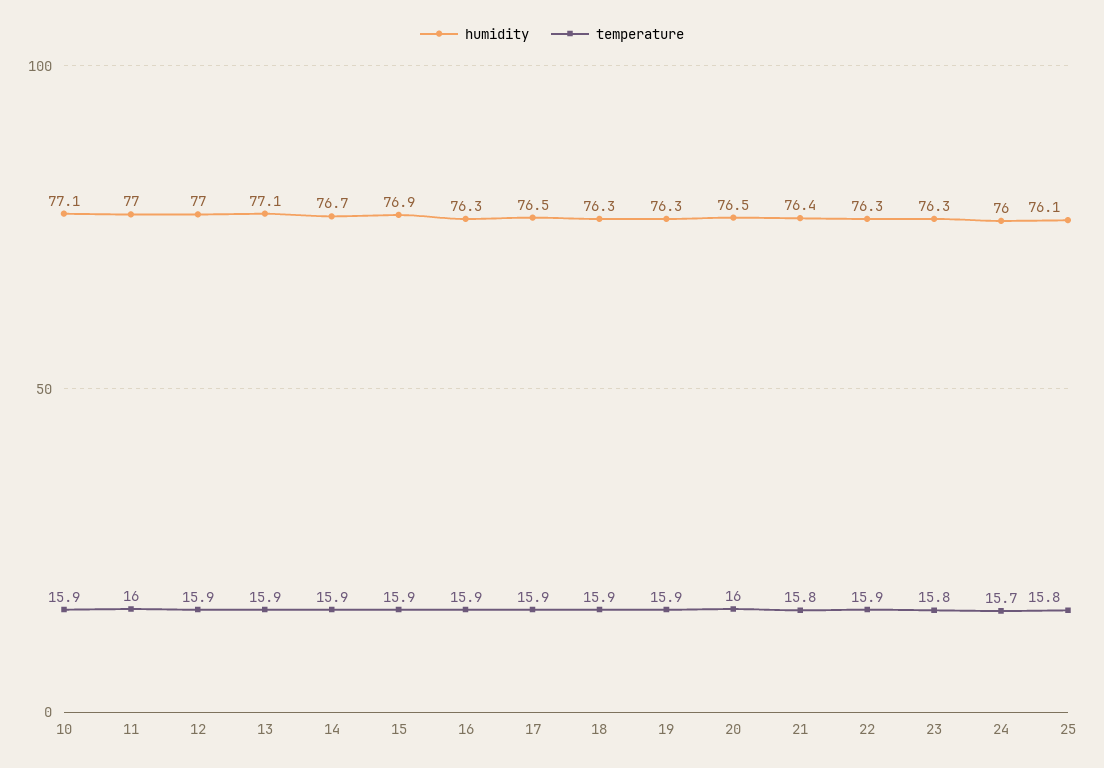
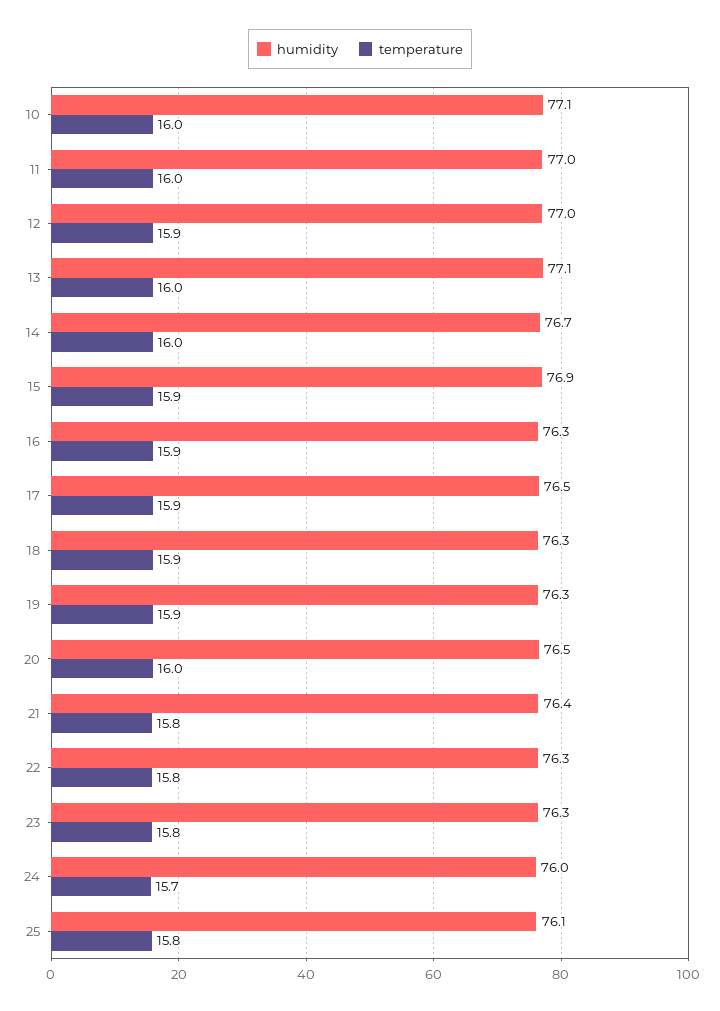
temperature, 10: 15.9 -> 16
temperature, 13: 15.9 -> 16
temperature, 14: 15.9 -> 16
temperature, 22: 15.9 -> 15.8

